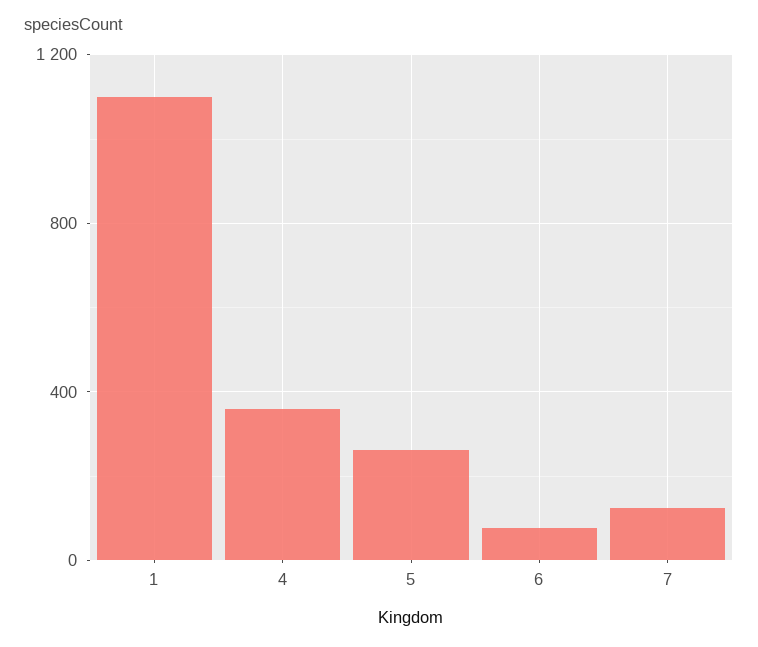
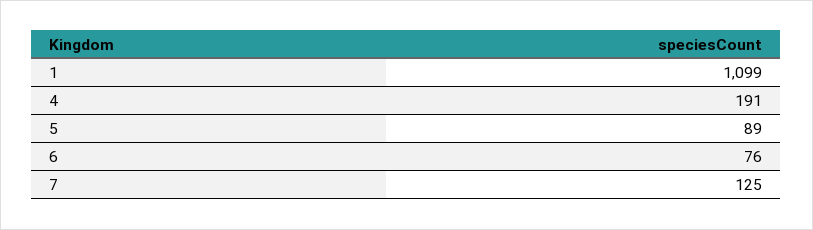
4: 350 -> 191
5: 250 -> 89

